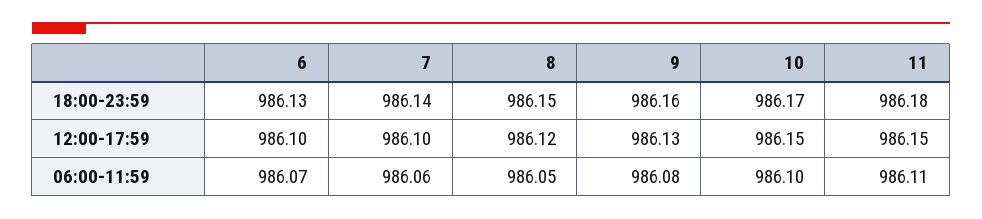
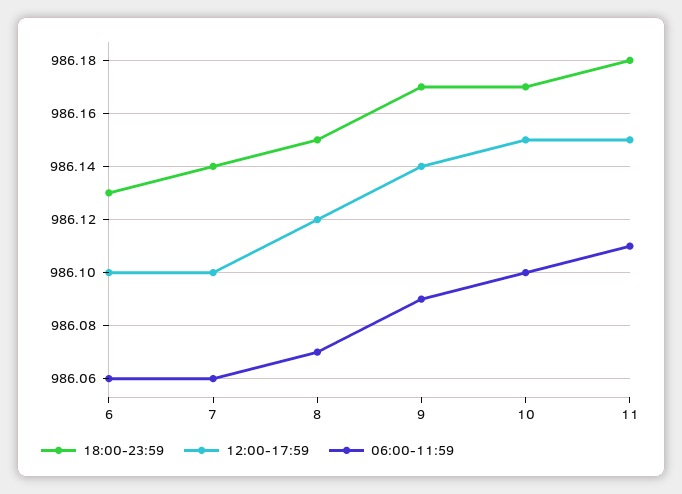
18:00-23:59, 9: 986.16 -> 986.17
12:00-17:59, 9: 986.13 -> 986.14
06:00-11:59, 6: 986.07 -> 986.06
06:00-11:59, 8: 986.05 -> 986.07
06:00-11:59, 9: 986.08 -> 986.09

